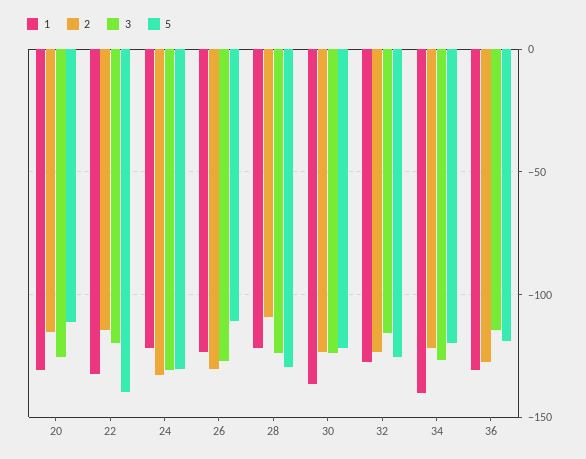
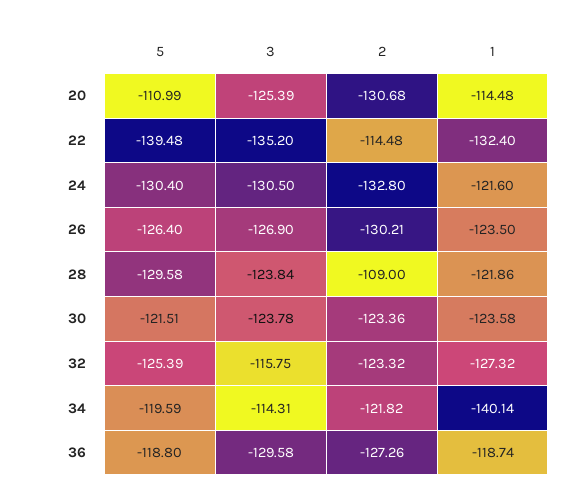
1, 20: -130 -> -114.48
2, 20: -115 -> -130.68
3, 22: -120 -> -135.2
5, 26: -110 -> -126.4
1, 30: -135 -> -123.58
3, 34: -125 -> -114.31
1, 36: -130 -> -118.74
3, 36: -115 -> -129.58

